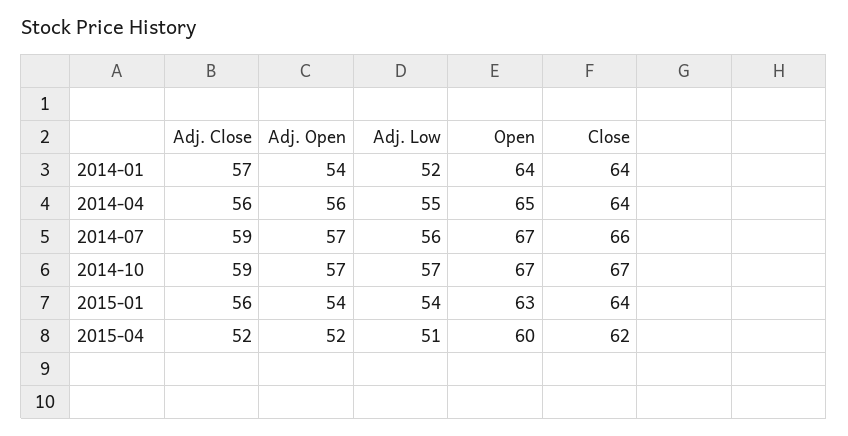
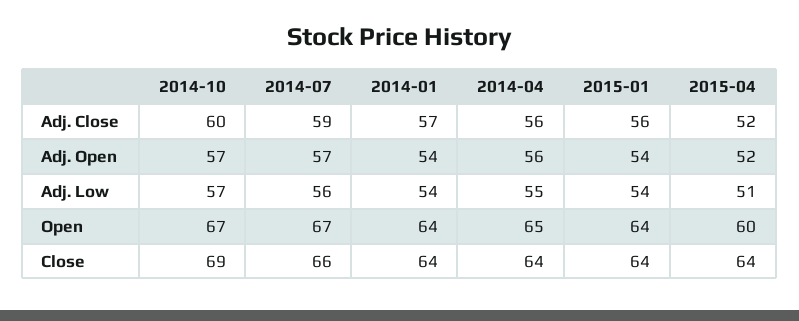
Adj. Low, 2014-01: 52 -> 54
Adj. Close, 2014-10: 59 -> 60
Close, 2014-10: 67 -> 69
Open, 2015-01: 63 -> 64
Close, 2015-04: 62 -> 64

